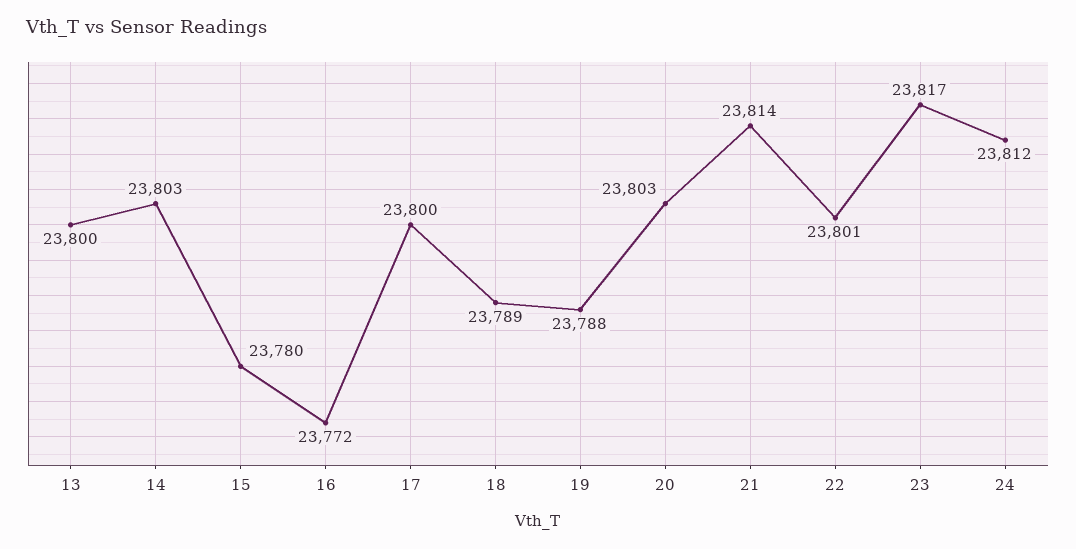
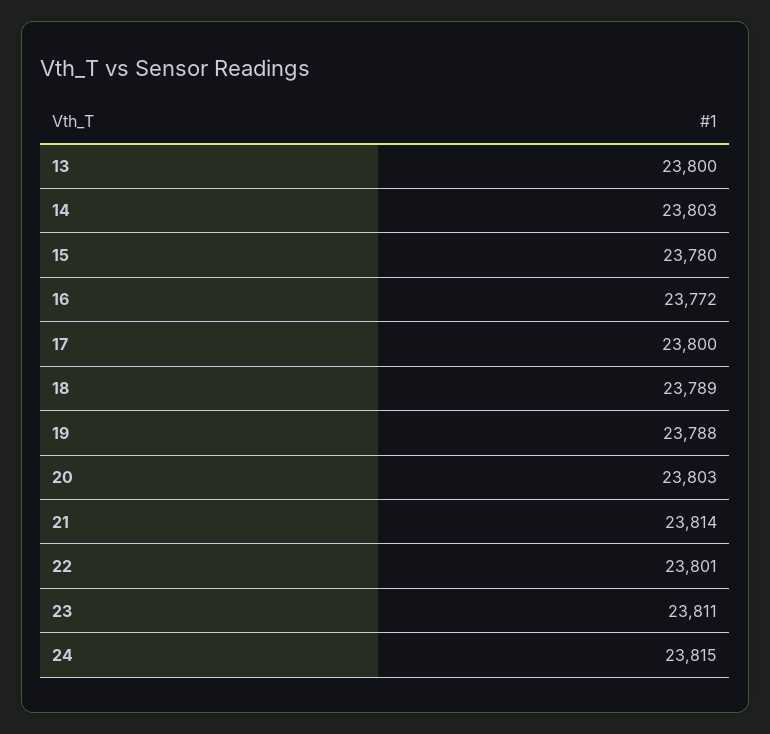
23: 23817 -> 23811
24: 23812 -> 23815

